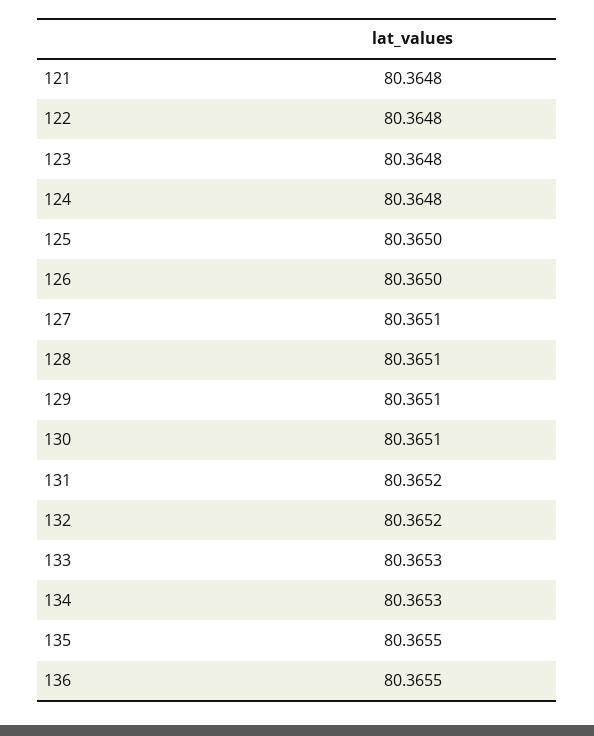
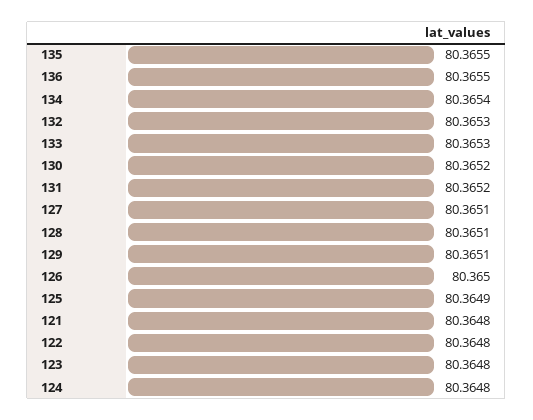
125: 80.365 -> 80.3649
130: 80.3651 -> 80.3652
132: 80.3652 -> 80.3653
134: 80.3653 -> 80.3654

